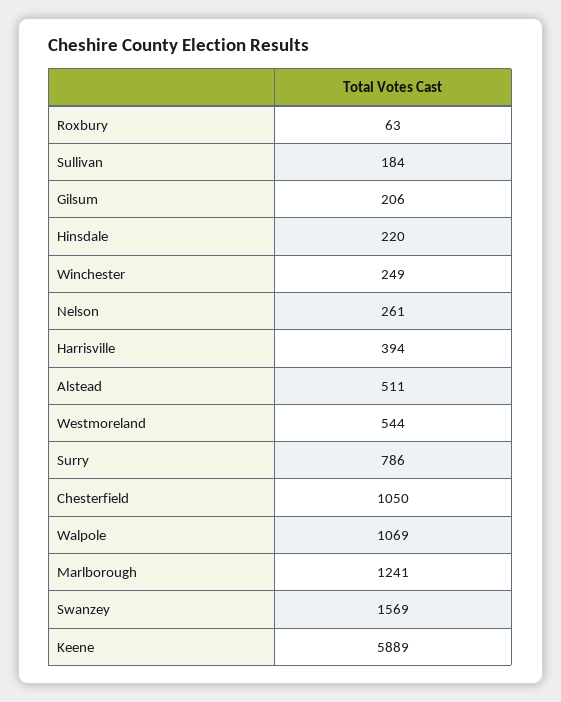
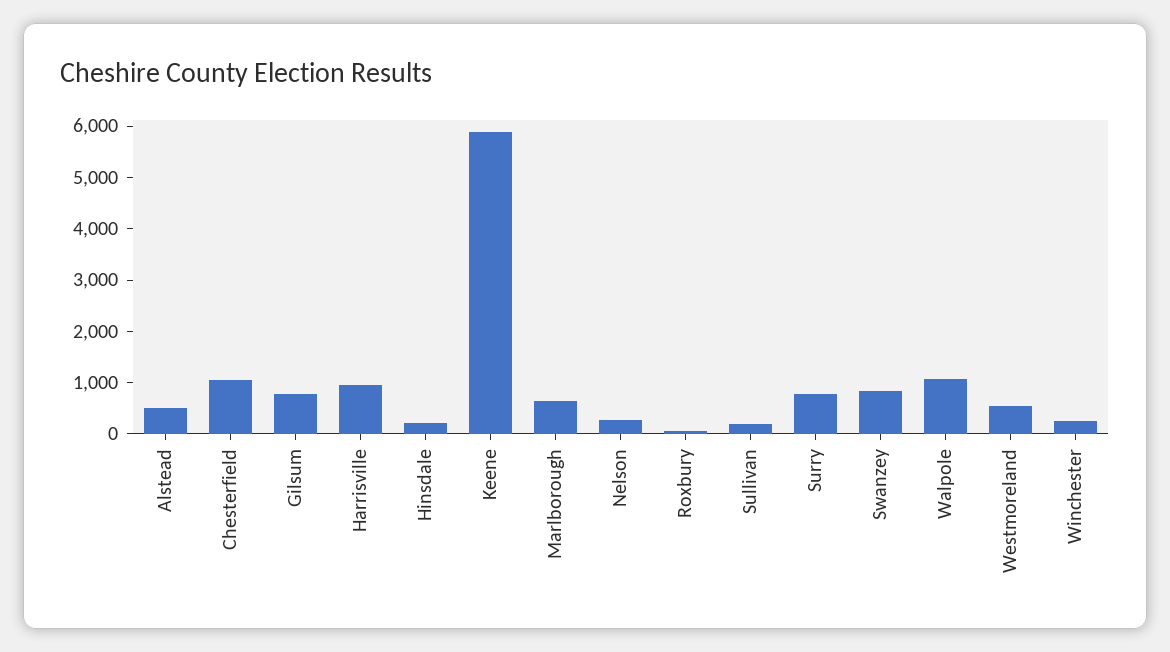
Gilsum: 206 -> 800
Harrisville: 394 -> 1000
Marlborough: 1241 -> 600
Swanzey: 1569 -> 800

